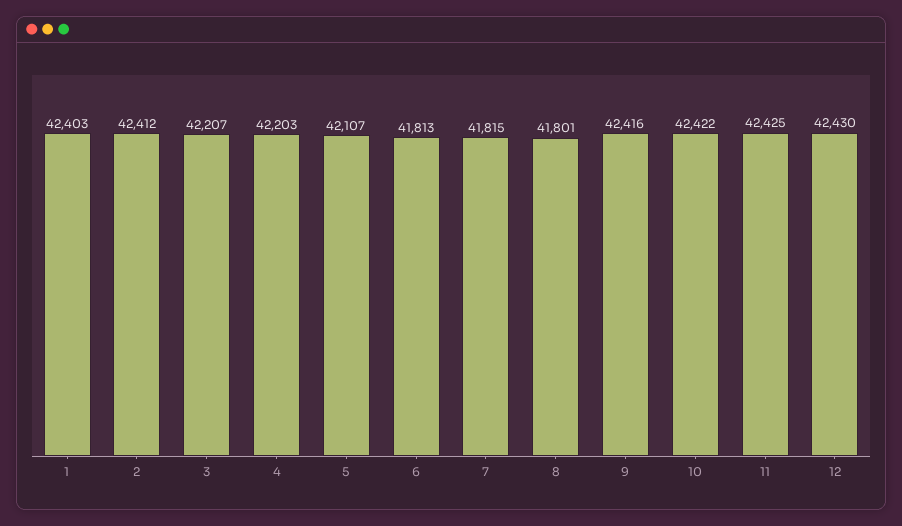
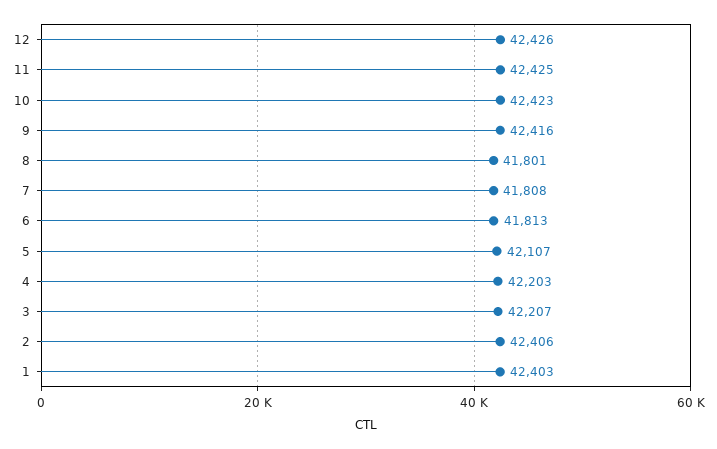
2: 42412 -> 42406
7: 41815 -> 41808
10: 42422 -> 42423
12: 42430 -> 42426

